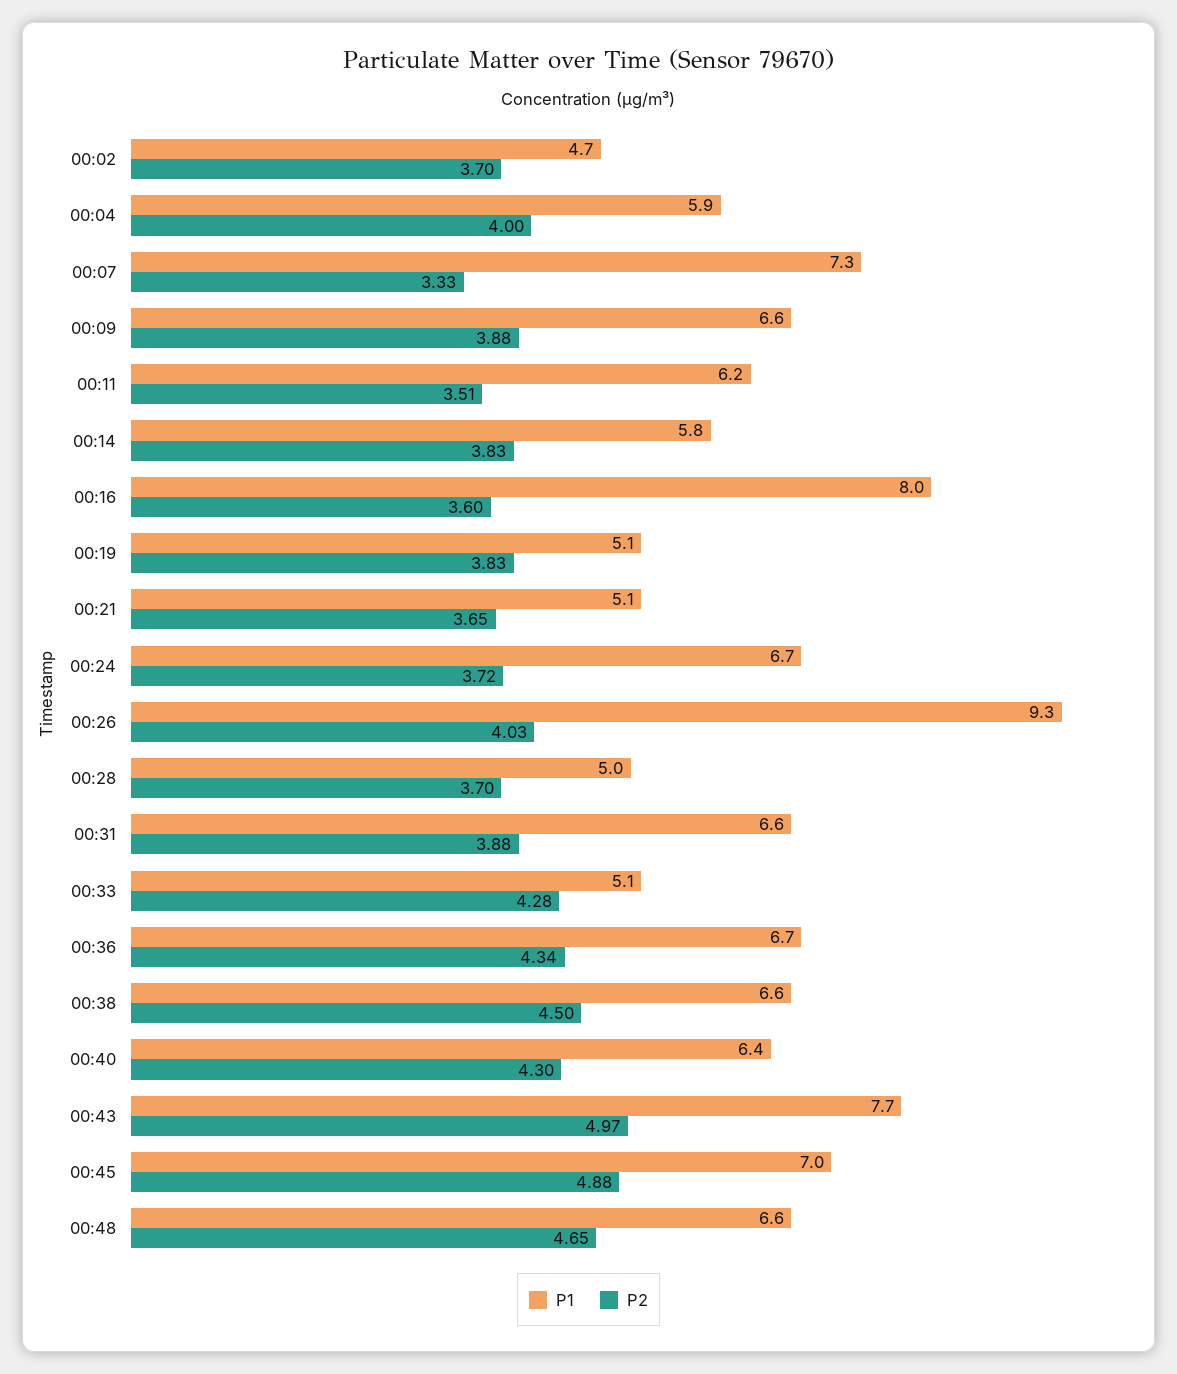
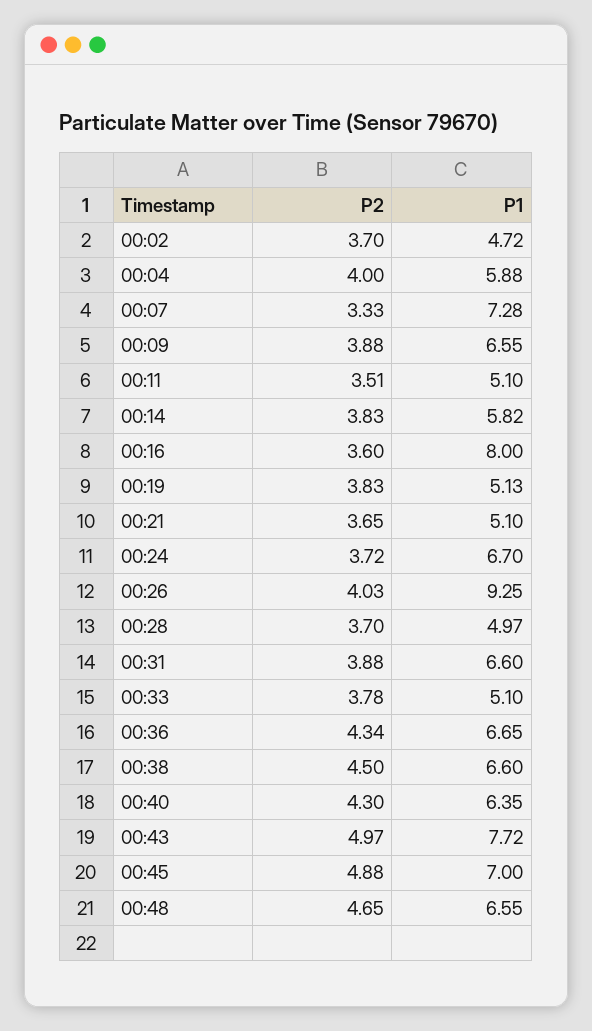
P1, 00:11: 6.2 -> 5.1
P2, 00:33: 4.28 -> 3.78

